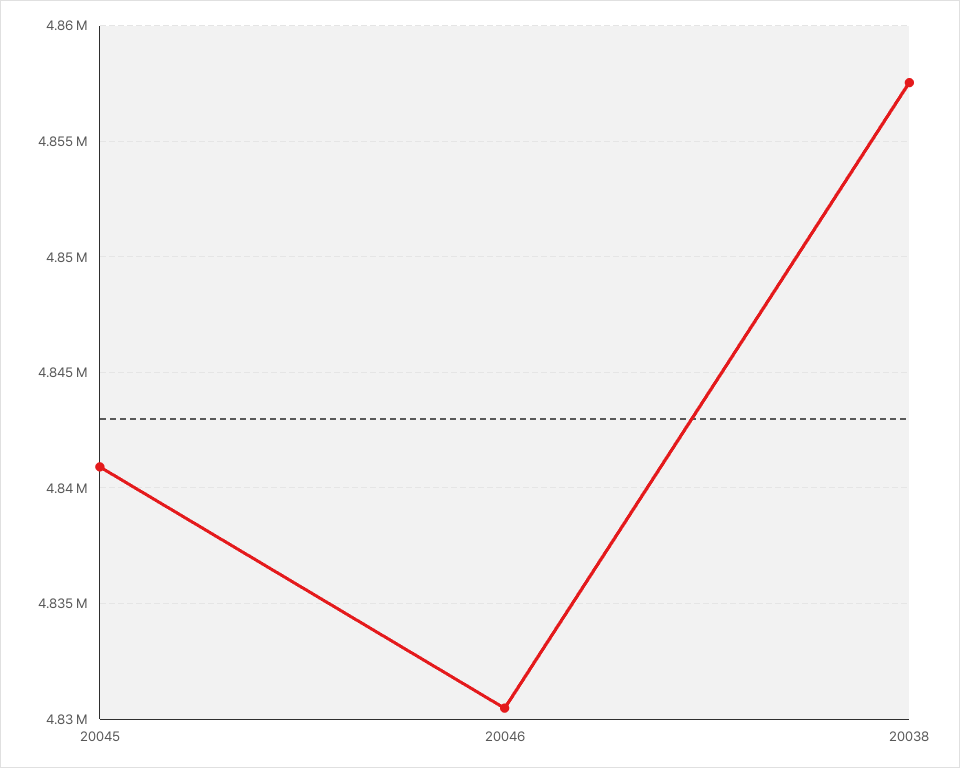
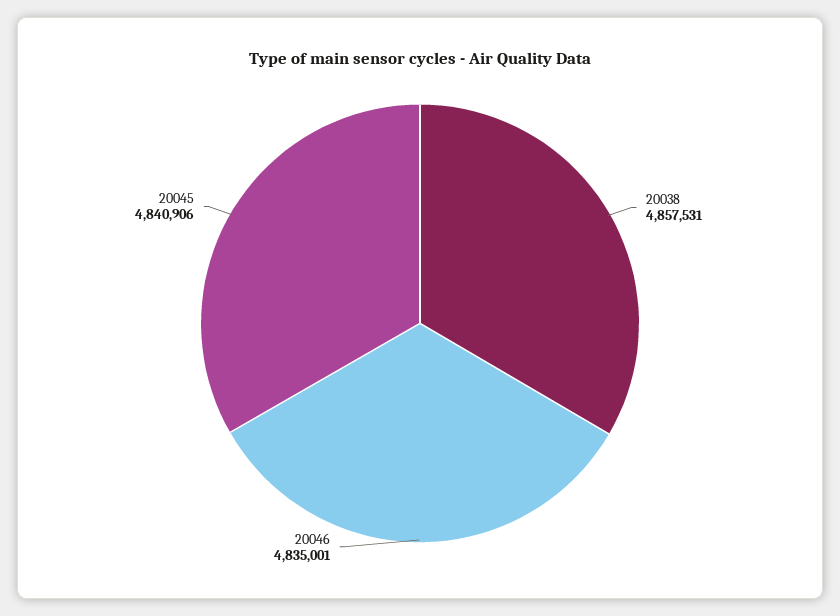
20046: 4830500 -> 4835001

